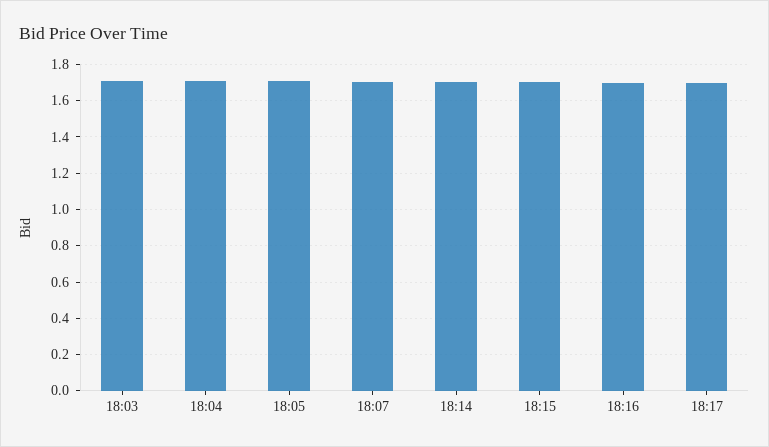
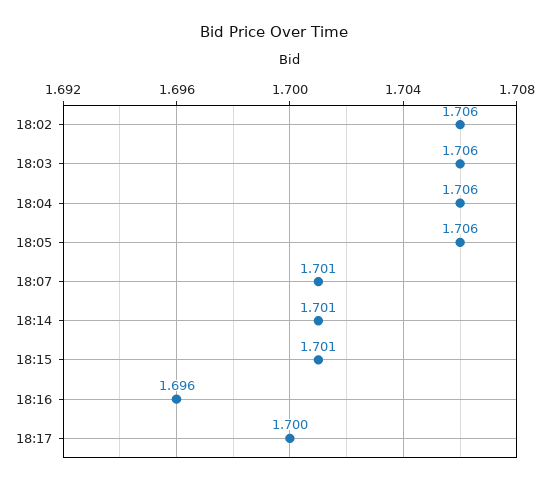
18:02: none -> 1.706

